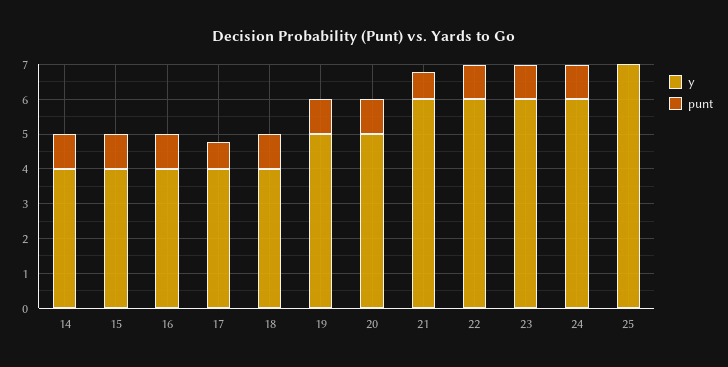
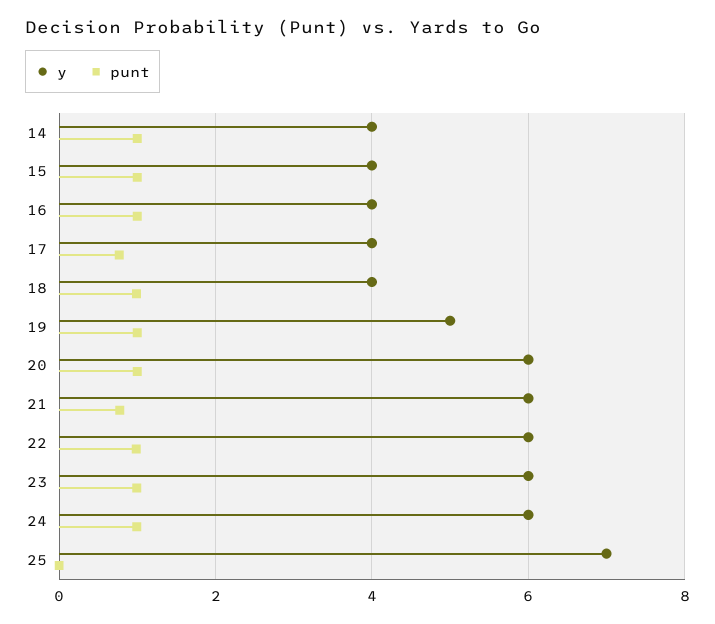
y, 20: 5 -> 6

